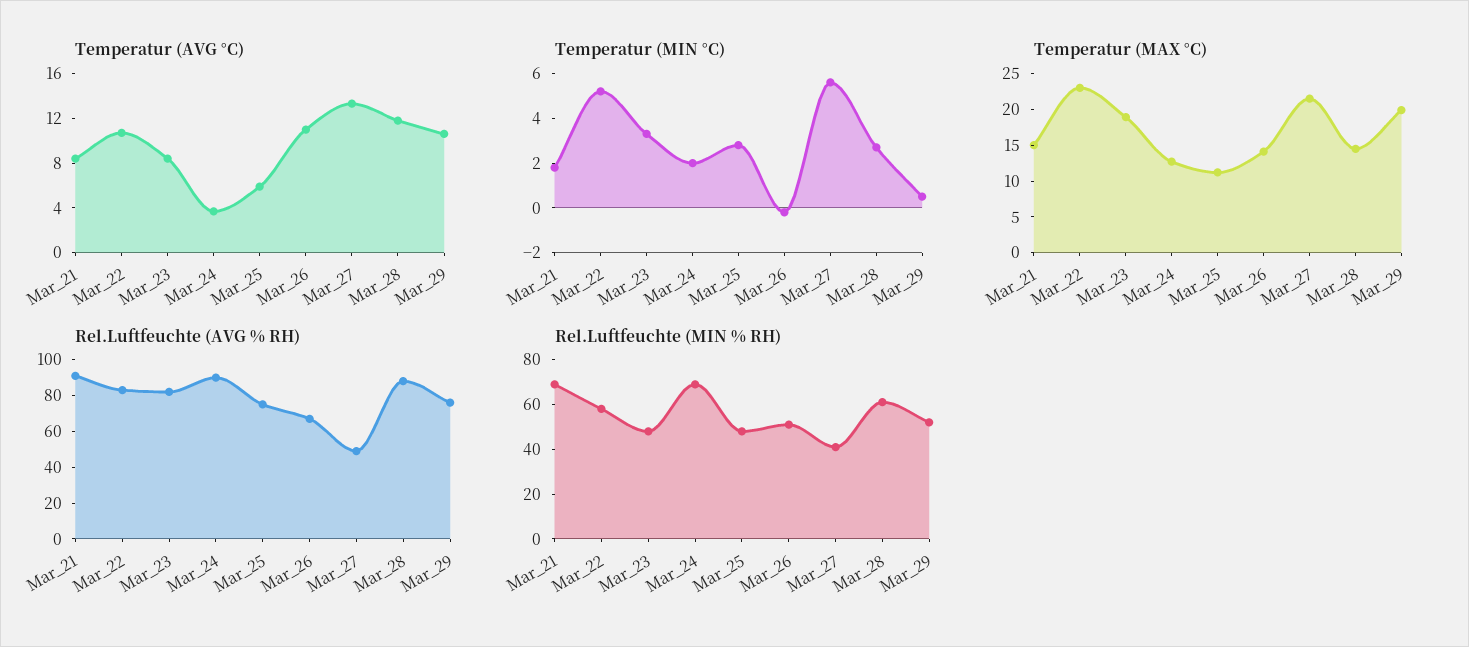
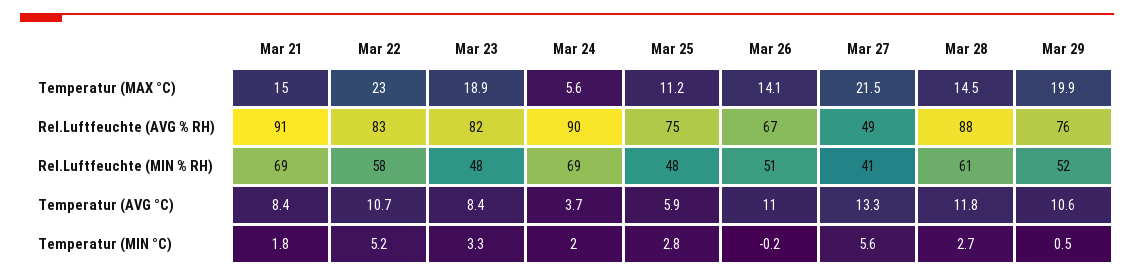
Temperatur (MAX °C), Mar_24: 12.5 -> 5.6

